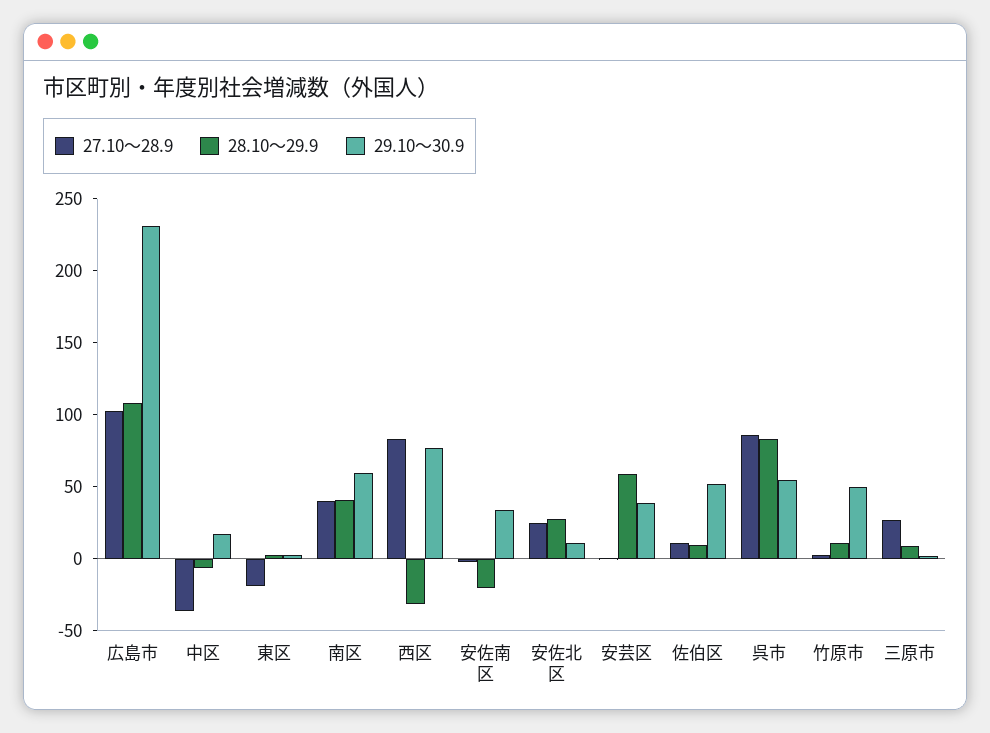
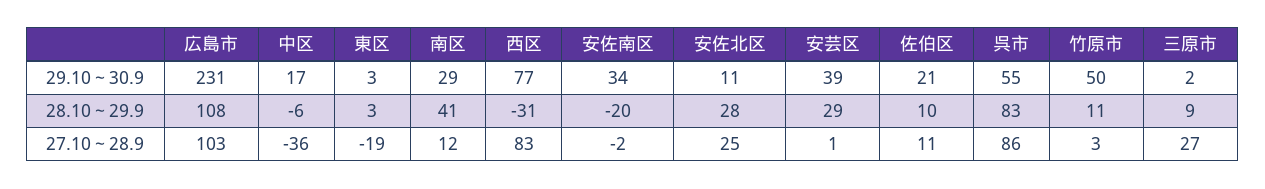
27.10～28.9, 南区: 40 -> 12
29.10～30.9, 南区: 60 -> 29
28.10～29.9, 安芸区: 60 -> 29
29.10～30.9, 佐伯区: 50 -> 21

